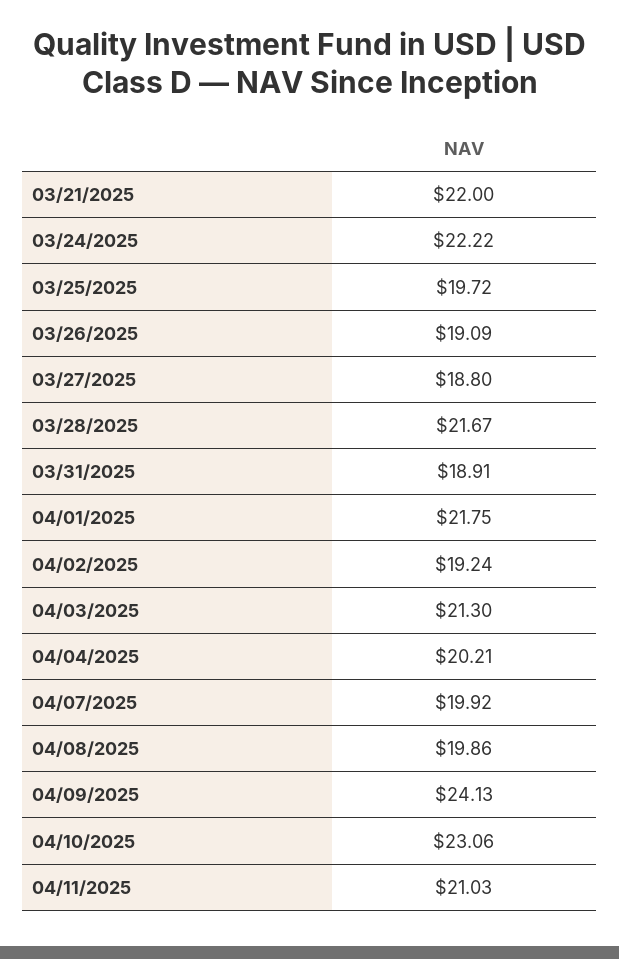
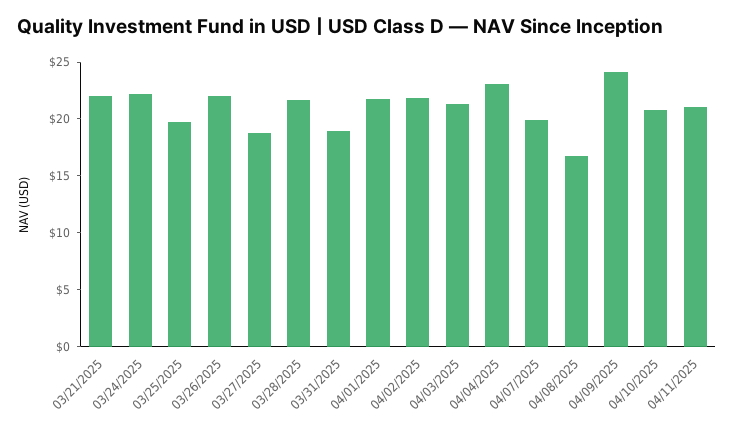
03/26/2025: 19.09 -> 22
04/02/2025: 19.24 -> 22
04/04/2025: 20.21 -> 23
04/08/2025: 19.86 -> 17
04/10/2025: 23.06 -> 21

